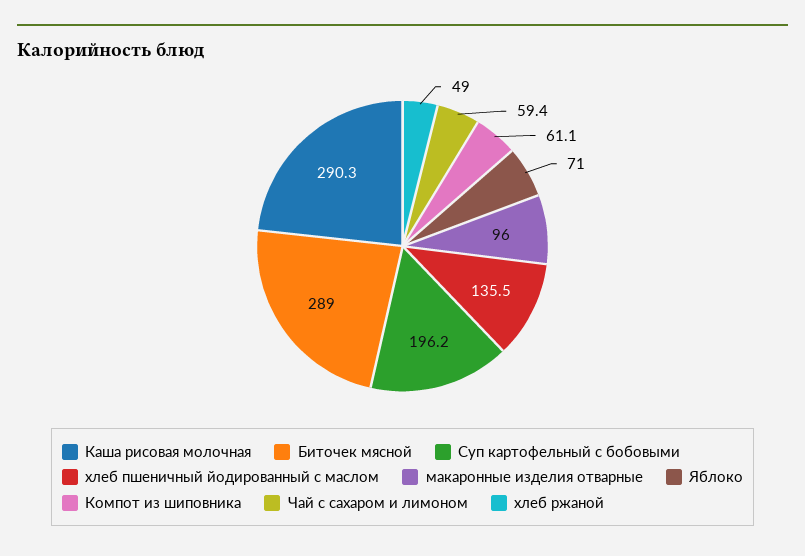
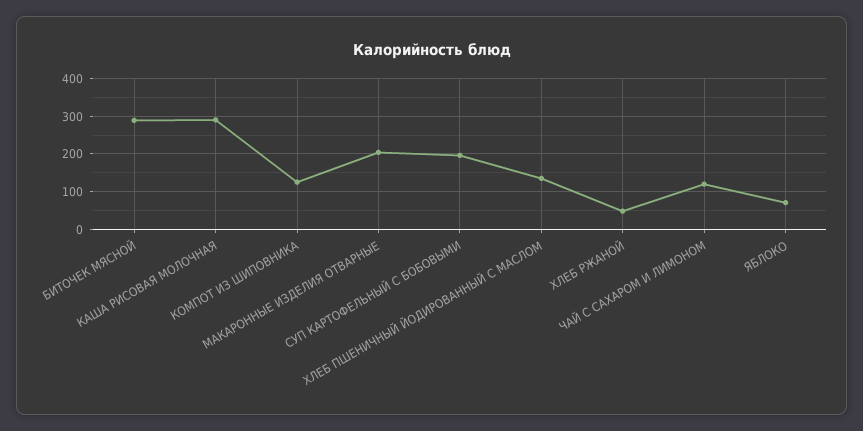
макаронные изделия отварные: 96 -> 200
Компот из шиповника: 61.1 -> 120
Чай с сахаром и лимоном: 59.4 -> 120

